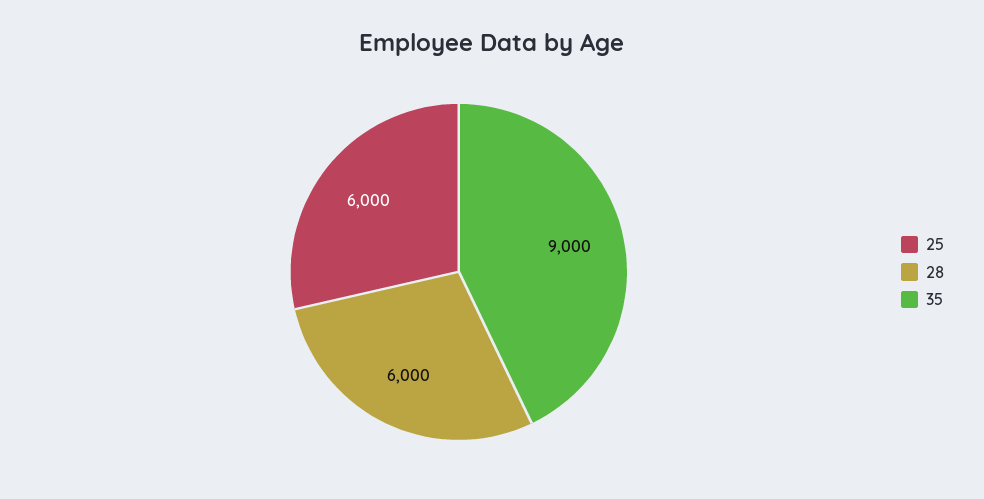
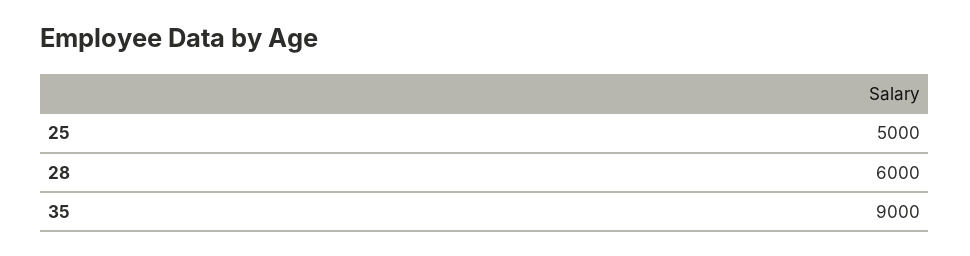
25: 6000 -> 5000

